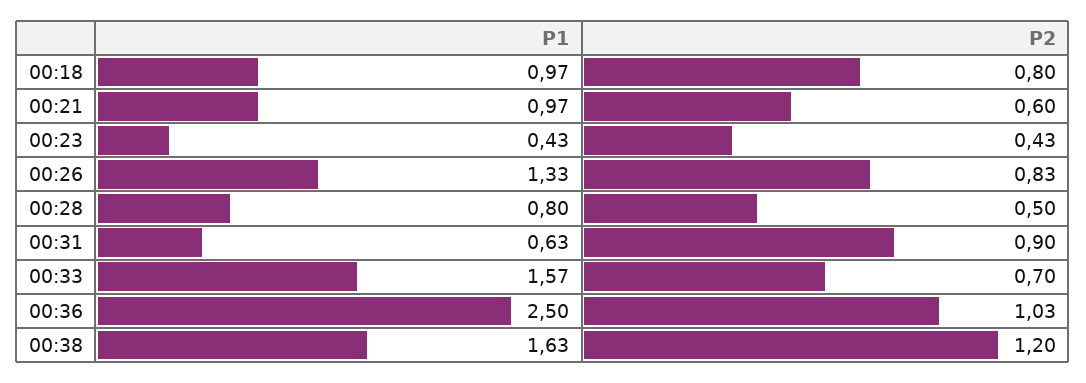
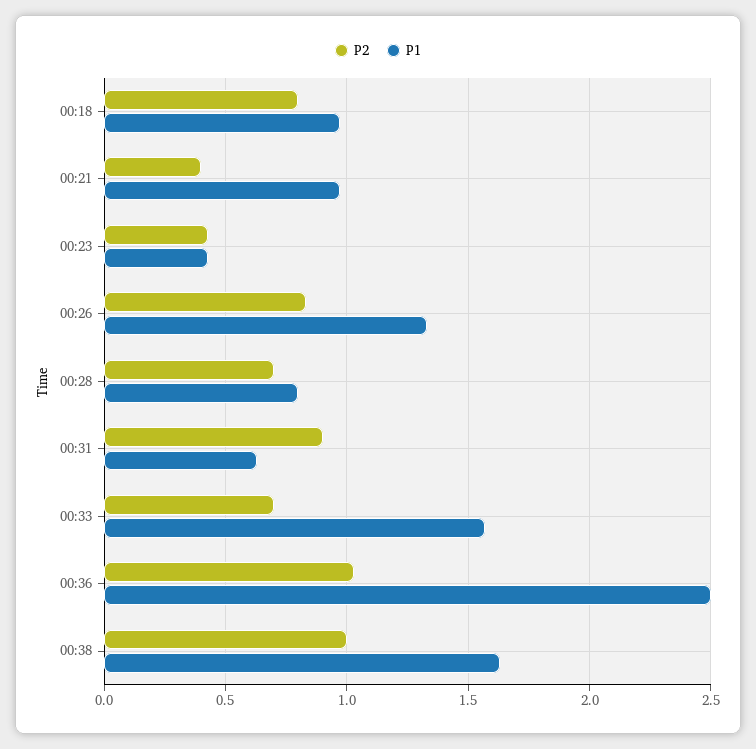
P2, 00:21: 0.6 -> 0.4
P2, 00:28: 0.5 -> 0.7
P2, 00:38: 1.2 -> 1

